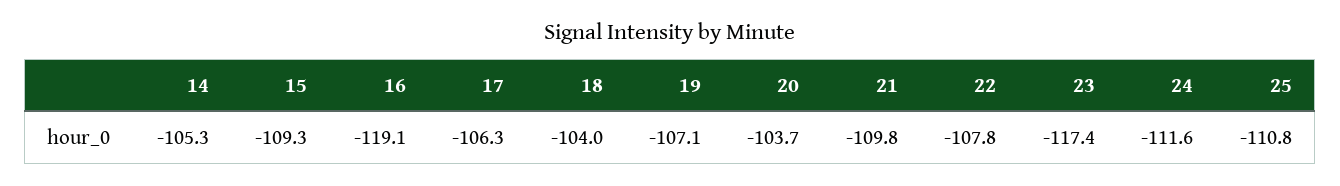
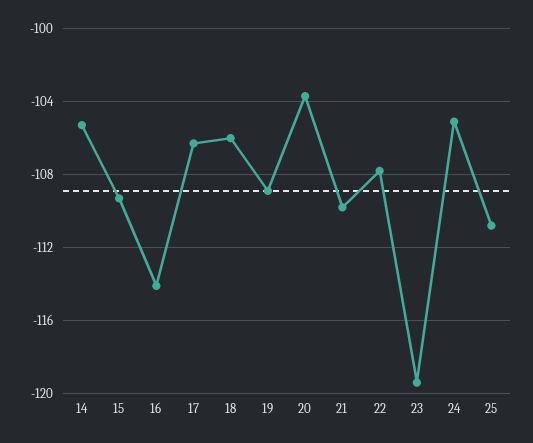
16: -119.1 -> -114
18: -104 -> -106
19: -107.1 -> -109
23: -117.4 -> -119.5
24: -111.6 -> -105

